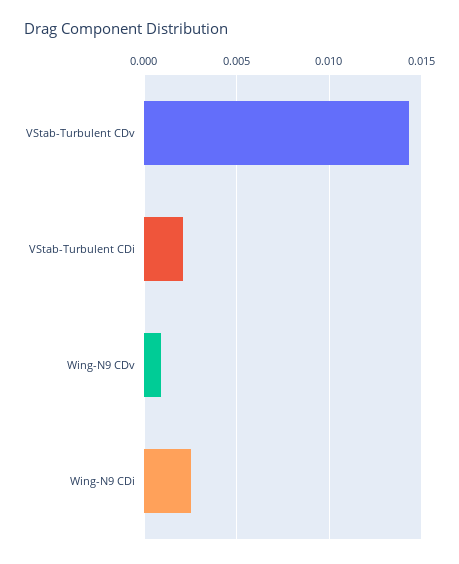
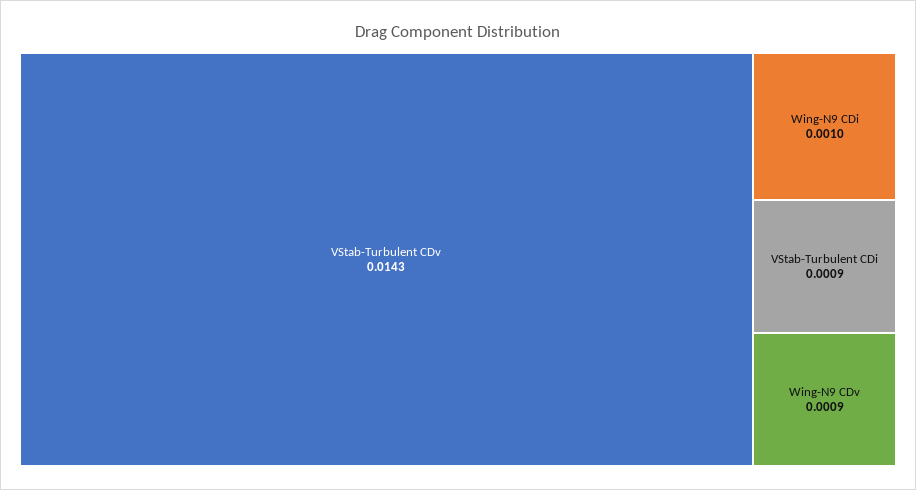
VStab-Turbulent CDi: 0.002 -> 0.0009
Wing-N9 CDi: 0.0025 -> 0.001

